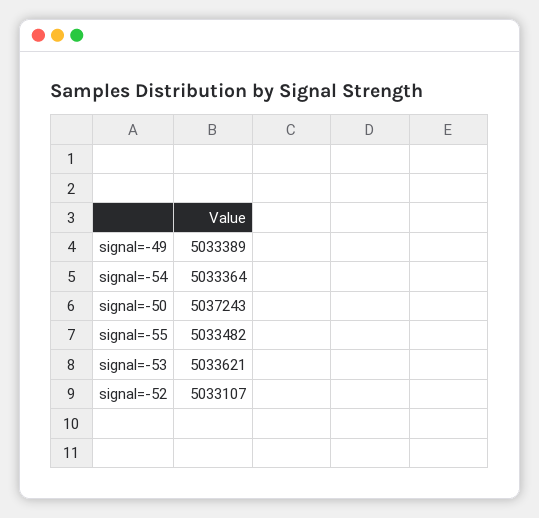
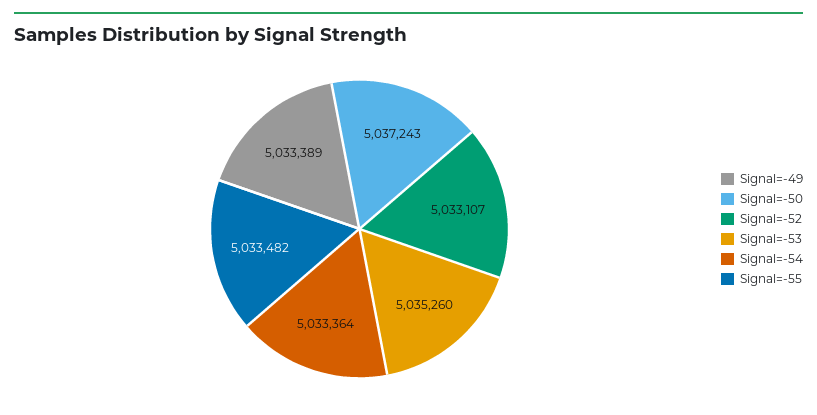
signal=-53: 5033621 -> 5035260

